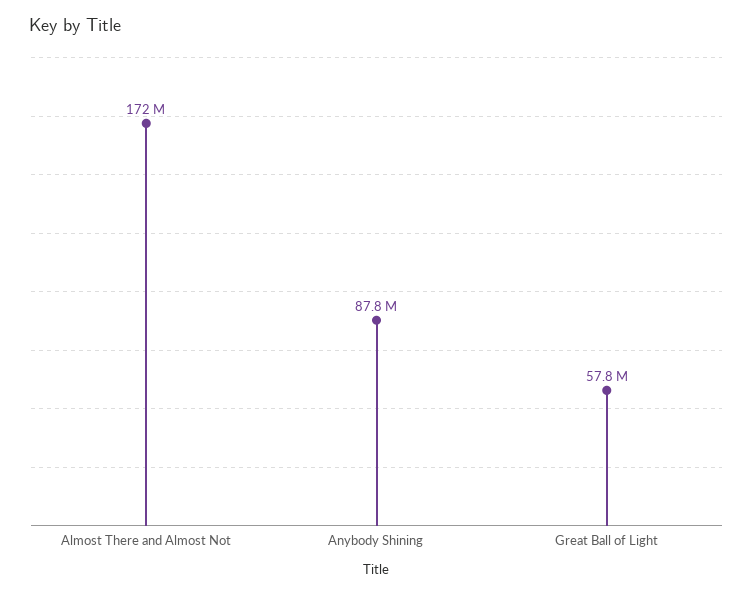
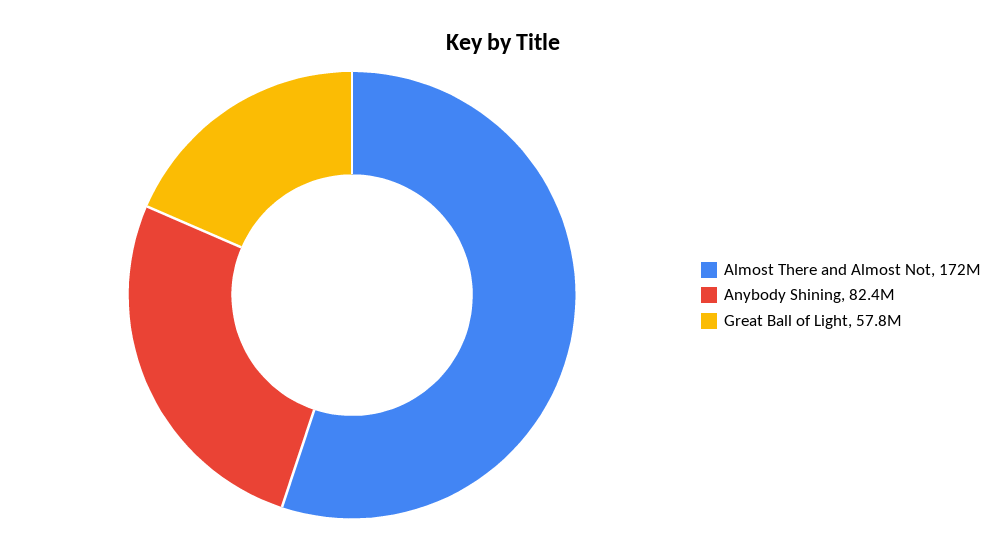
Anybody Shining: 87800000 -> 82400000

